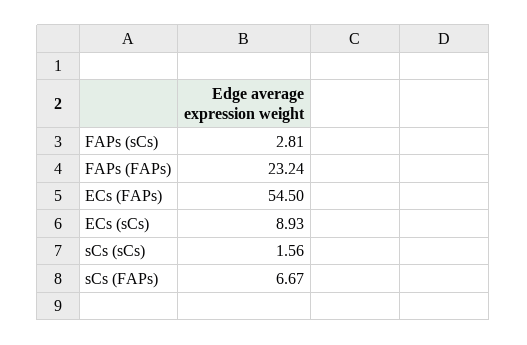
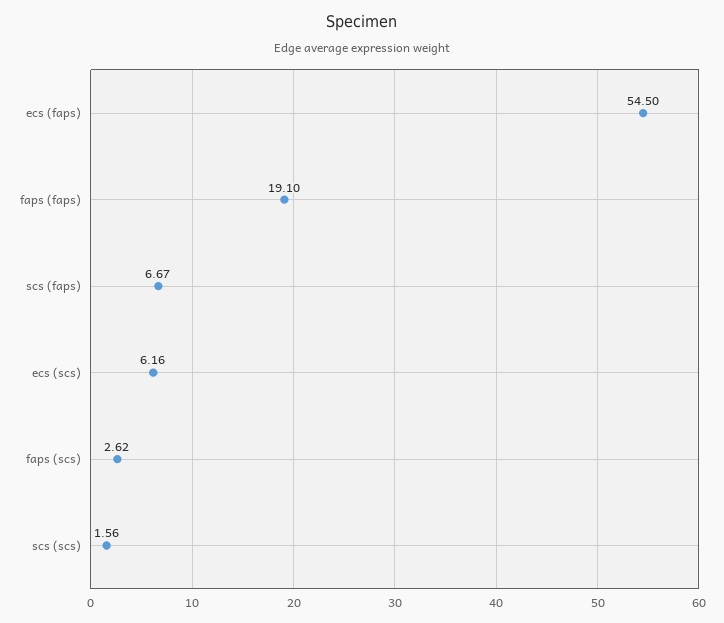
FAPs (sCs): 2.81 -> 2.62
FAPs (FAPs): 23.24 -> 19.1
ECs (sCs): 8.93 -> 6.16

